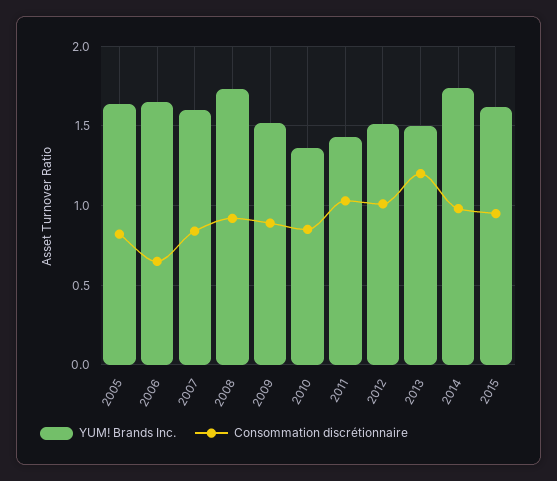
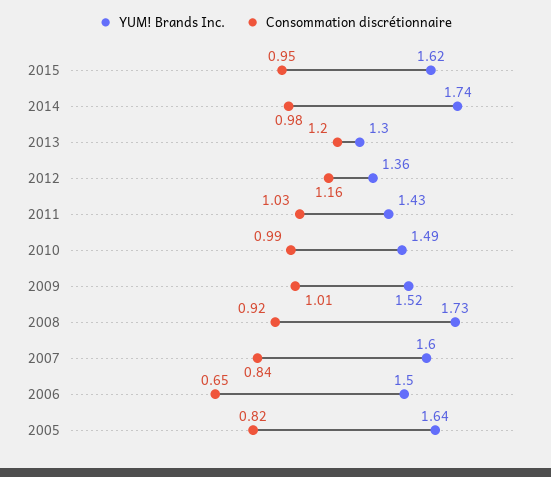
YUM! Brands Inc., 2006: 1.65 -> 1.5
Consommation discrétionnaire, 2009: 0.9 -> 1.01
YUM! Brands Inc., 2010: 1.35 -> 1.49
Consommation discrétionnaire, 2010: 0.85 -> 0.99
YUM! Brands Inc., 2012: 1.5 -> 1.36
Consommation discrétionnaire, 2012: 1 -> 1.16
YUM! Brands Inc., 2013: 1.5 -> 1.3

